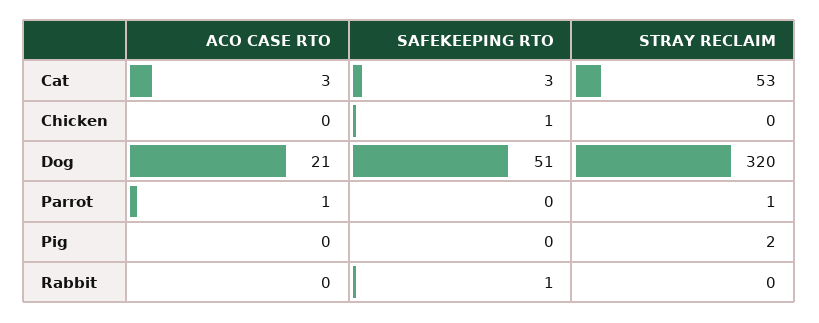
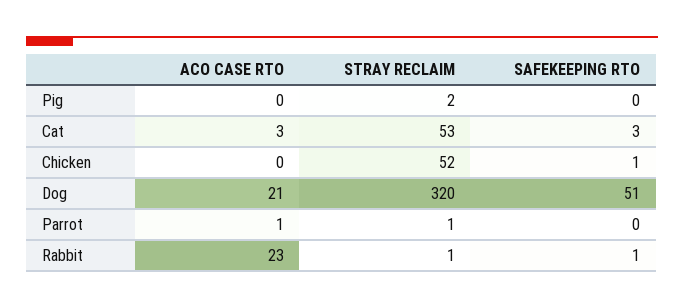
STRAY RECLAIM, Chicken: 0 -> 52
ACO CASE RTO, Rabbit: 0 -> 23
STRAY RECLAIM, Rabbit: 0 -> 1

